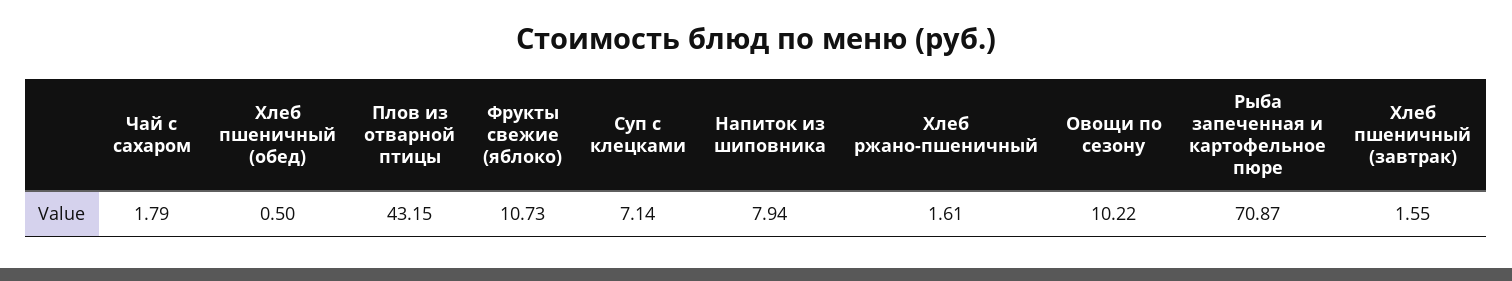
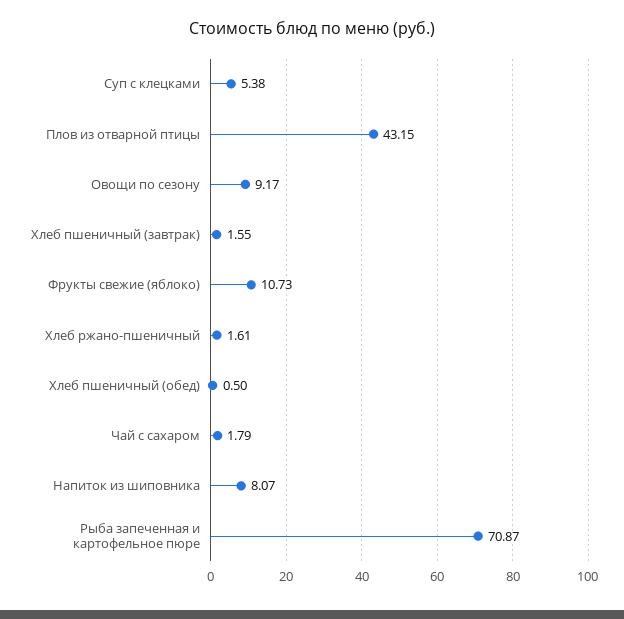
Суп с клецками: 7.14 -> 5.38
Напиток из шиповника: 7.94 -> 8.07
Овощи по сезону: 10.22 -> 9.17

